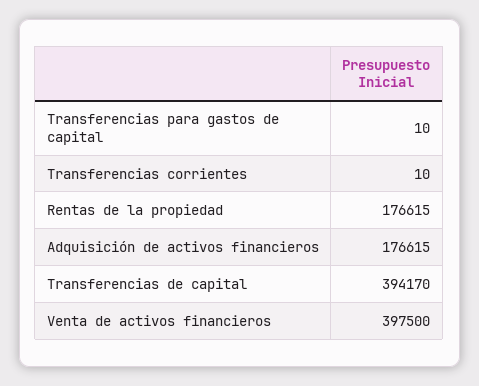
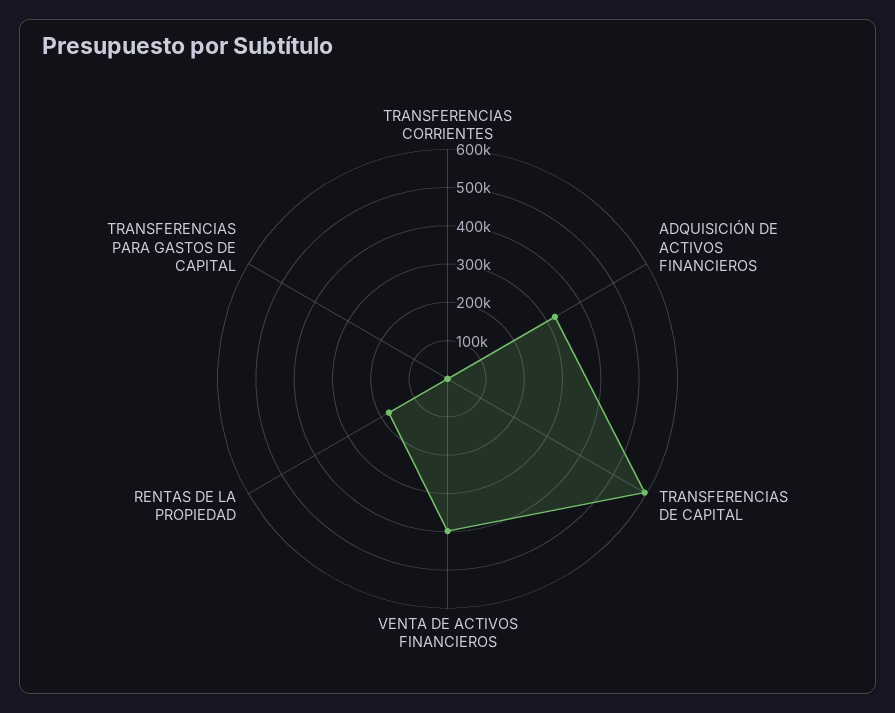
Adquisición de activos financieros: 176615 -> 325000
Transferencias de capital: 394170 -> 600000

